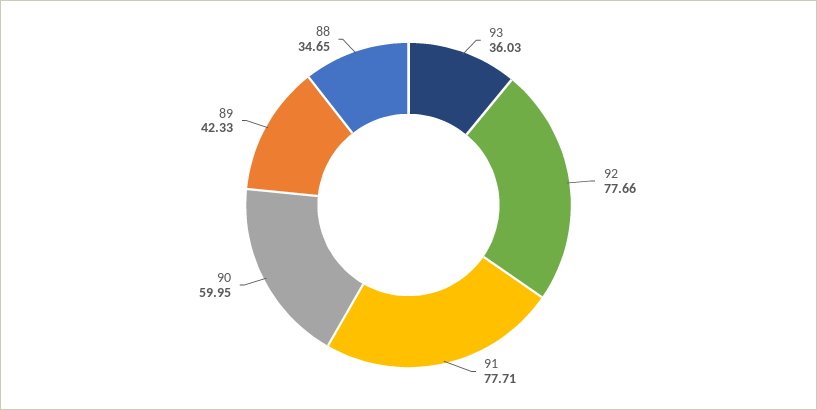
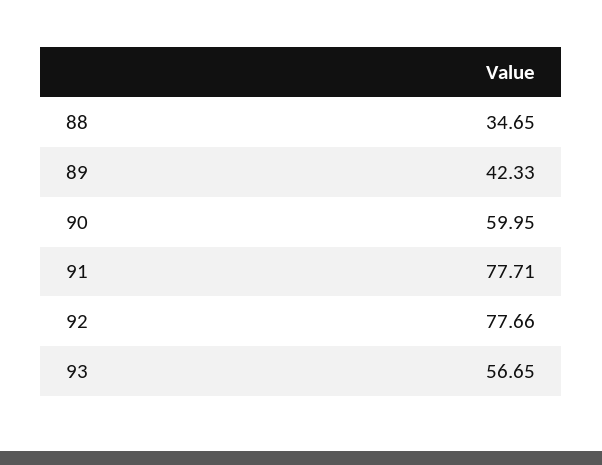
93: 36.03 -> 56.65

